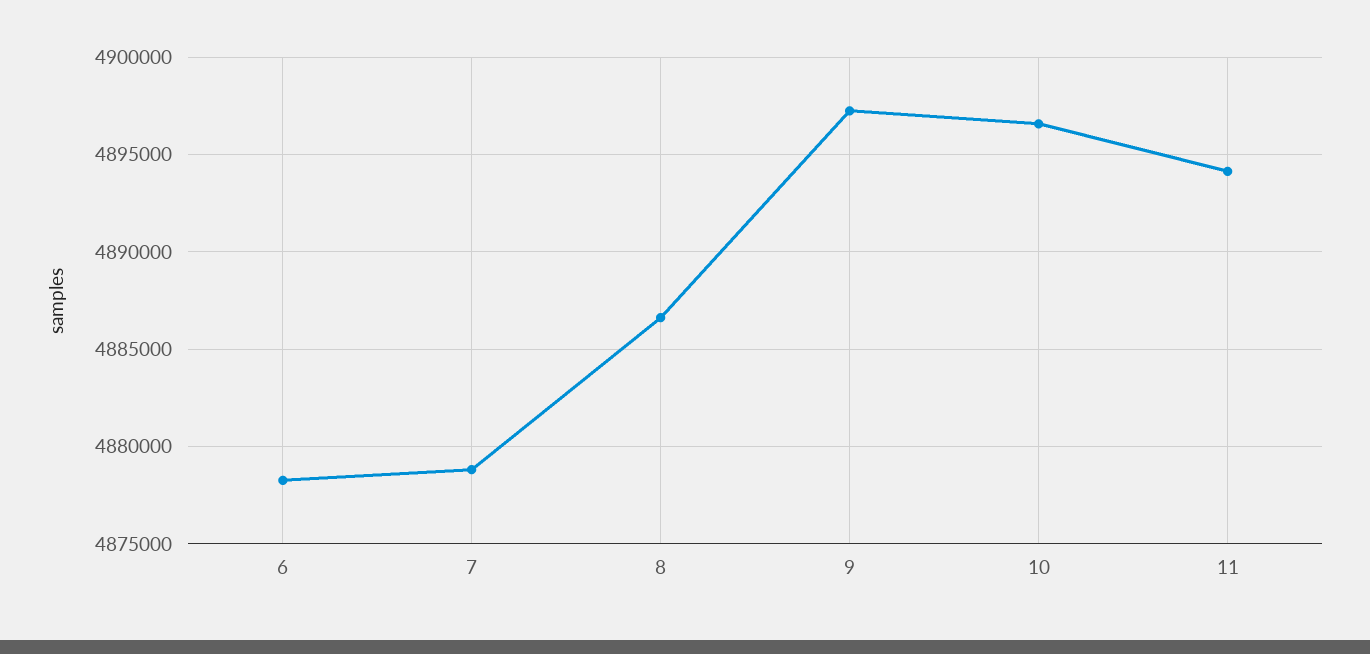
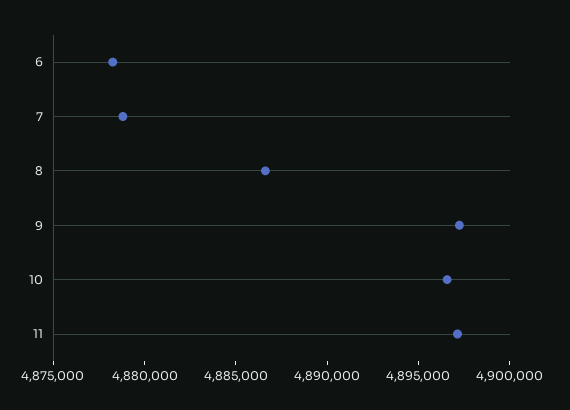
11: 4894000 -> 4897000

